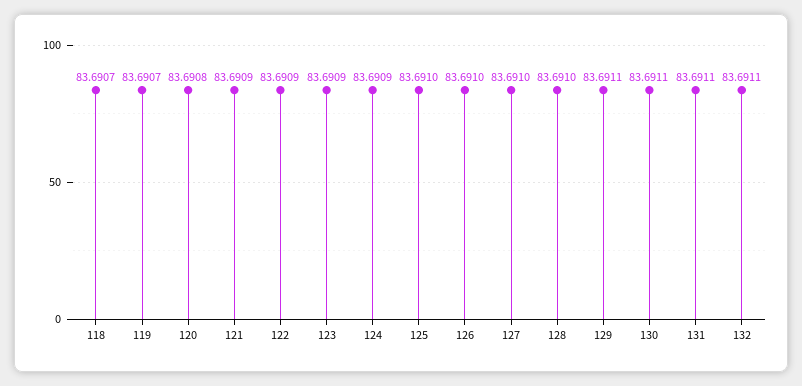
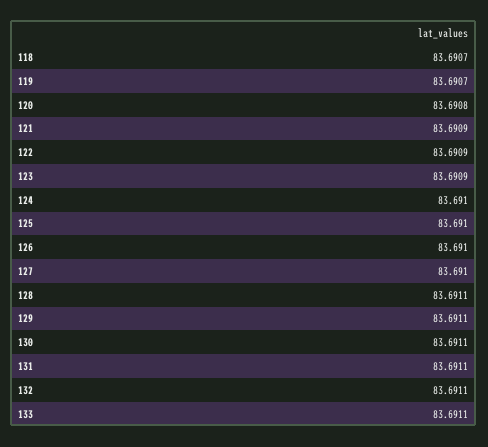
124: 83.6909 -> 83.691
128: 83.691 -> 83.6911
133: none -> 83.6911

